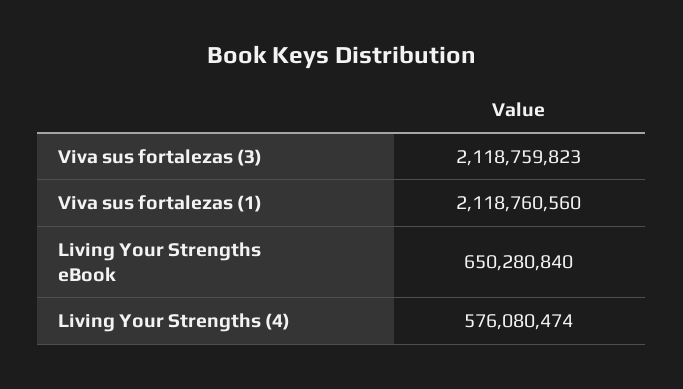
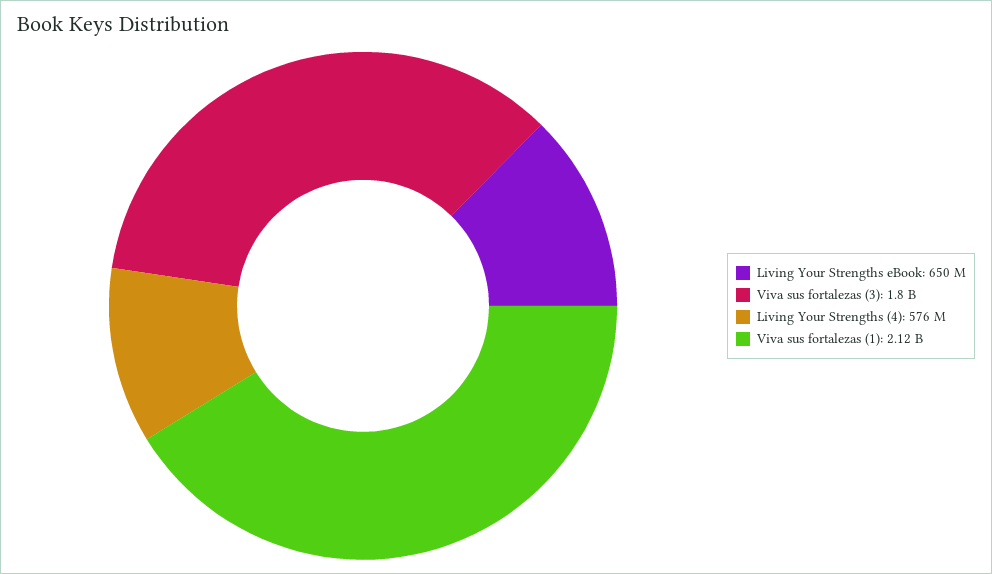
Viva sus fortalezas (3): 2118759823 -> 1800000000

